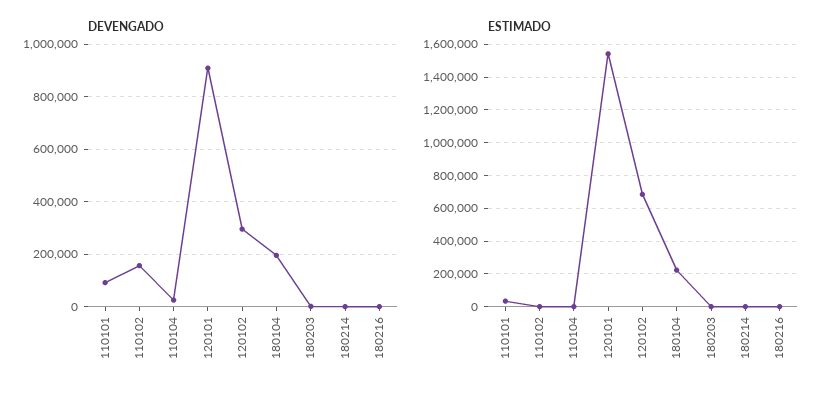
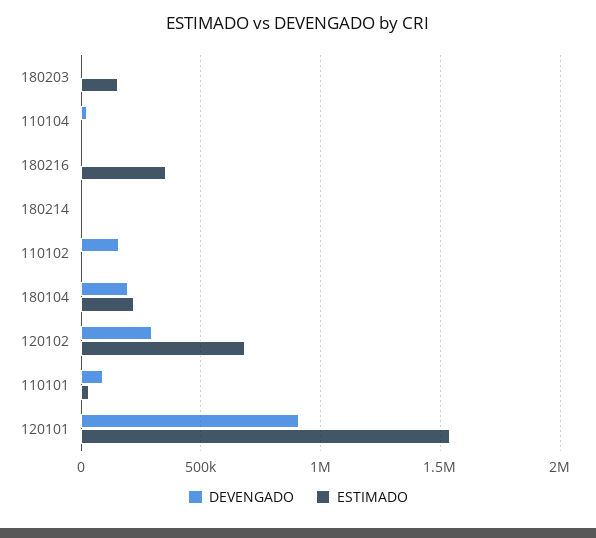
ESTIMADO, 180203: 0 -> 150000
ESTIMADO, 180216: 0 -> 350000

